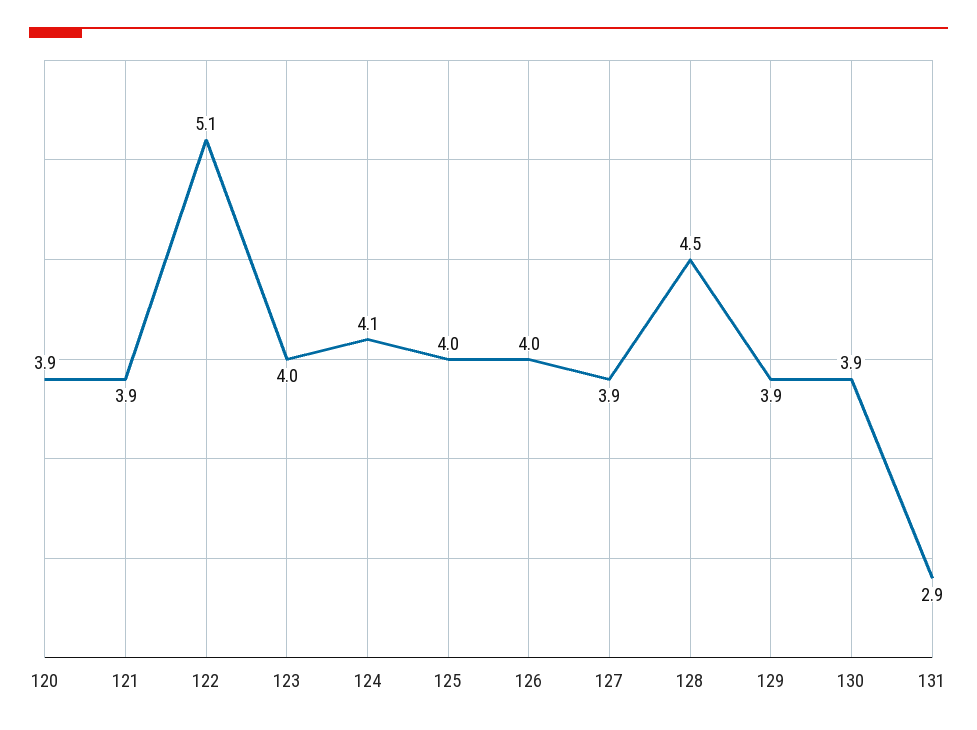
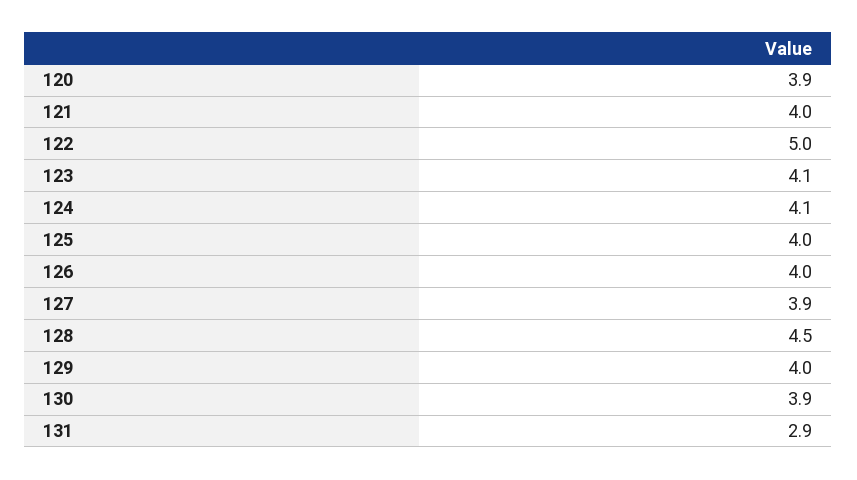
121: 3.9 -> 4
122: 5.1 -> 5
123: 4 -> 4.1
129: 3.9 -> 4

